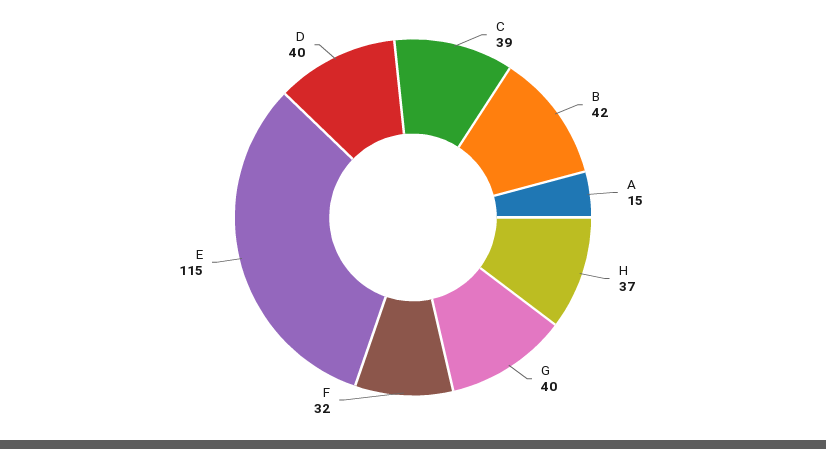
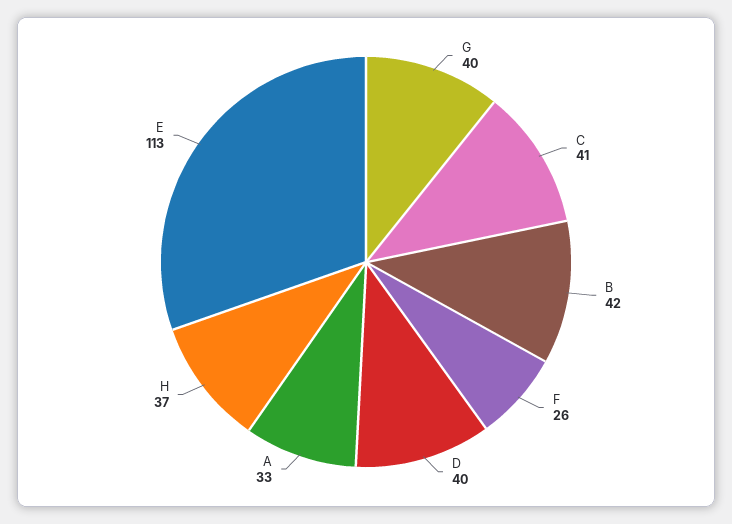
C: 39 -> 41
A: 15 -> 33
F: 32 -> 26
E: 115 -> 113

